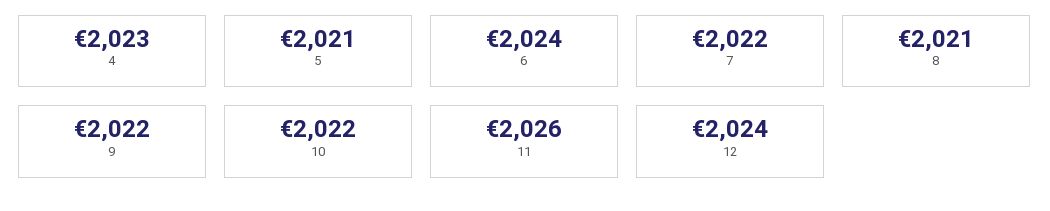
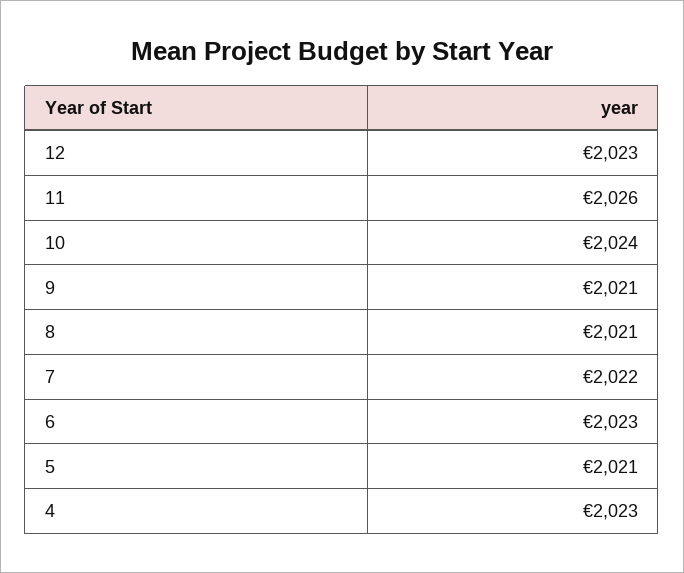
6: 2024 -> 2023
9: 2022 -> 2021
10: 2022 -> 2024
12: 2024 -> 2023

